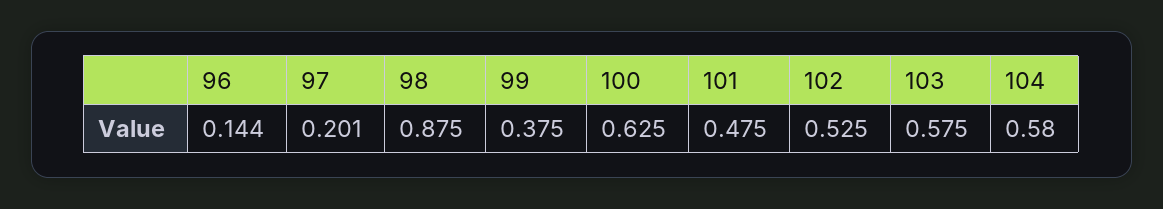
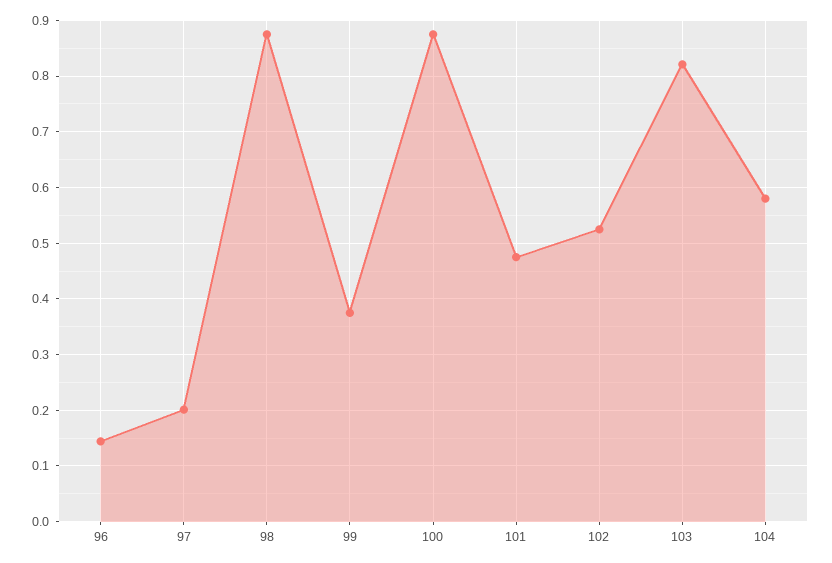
100: 0.625 -> 0.88
103: 0.575 -> 0.82

